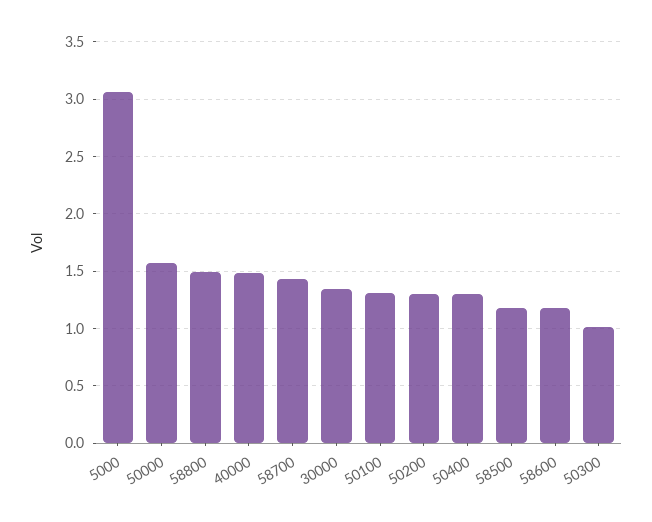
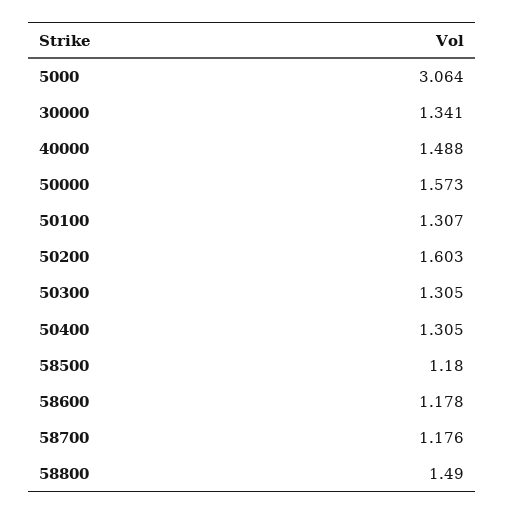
58700: 1.4 -> 1.176
50200: 1.3 -> 1.603
50300: 1 -> 1.305

